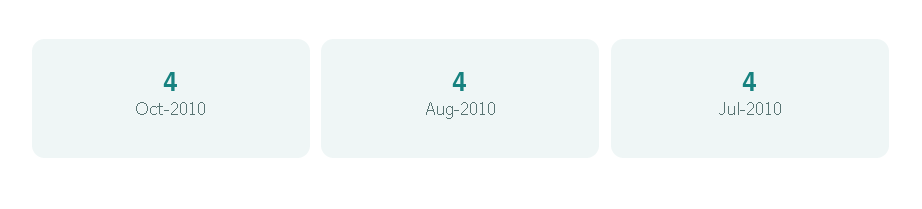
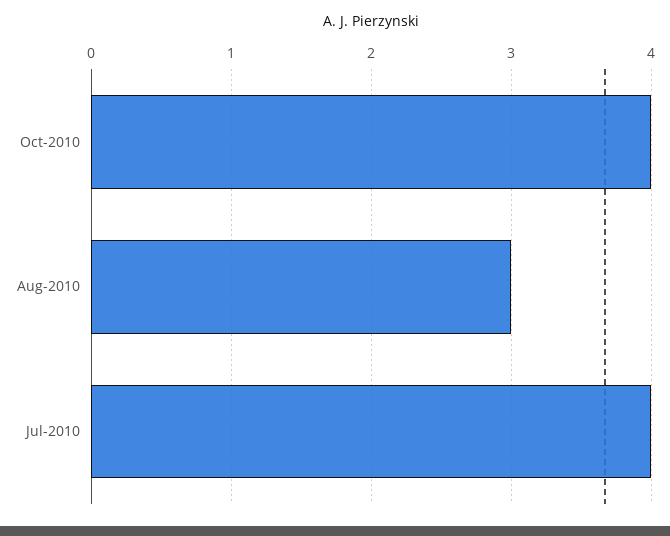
Aug-2010: 4 -> 3

